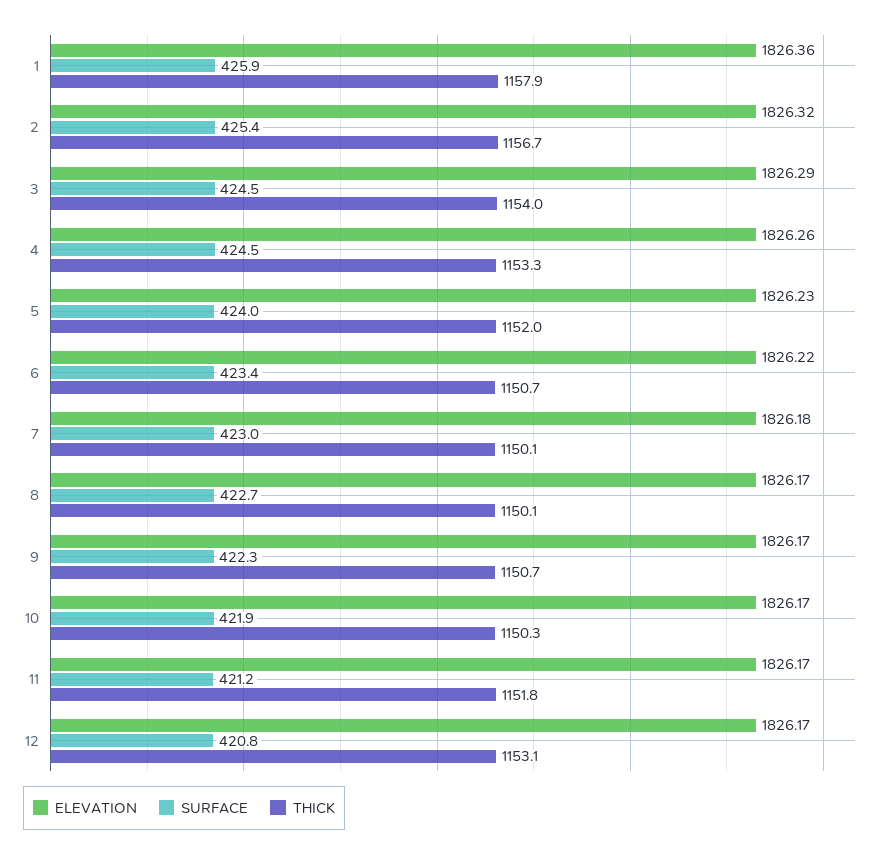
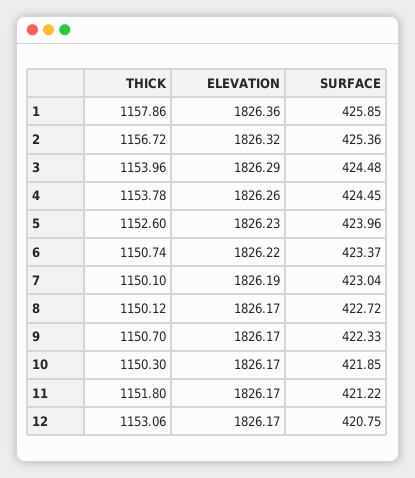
THICK, 4: 1153.3 -> 1153.78
THICK, 5: 1152 -> 1152.6
ELEVATION, 7: 1826.18 -> 1826.19

